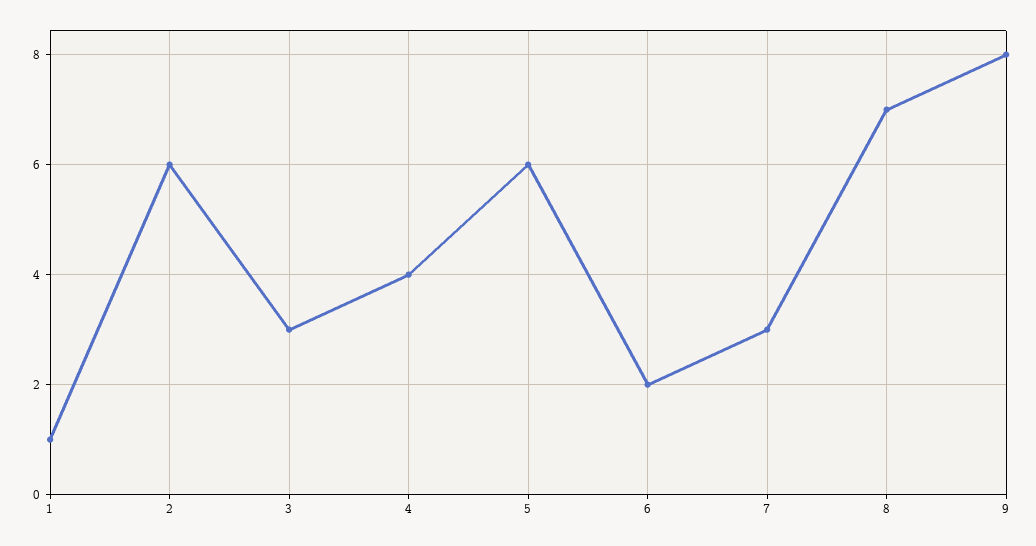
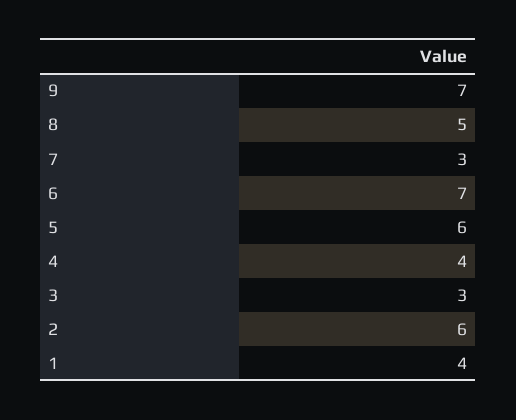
1: 1 -> 4
6: 2 -> 7
8: 7 -> 5
9: 8 -> 7

